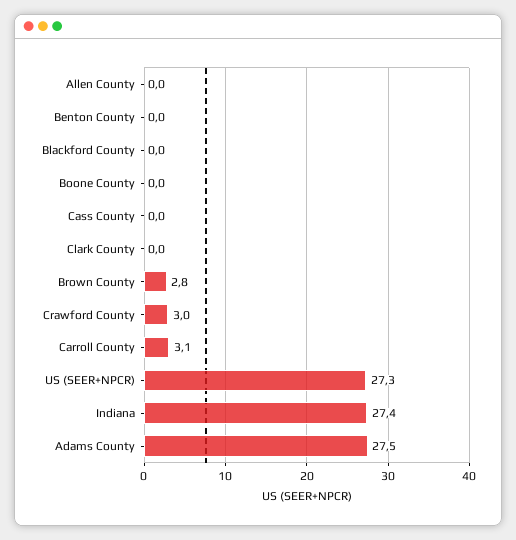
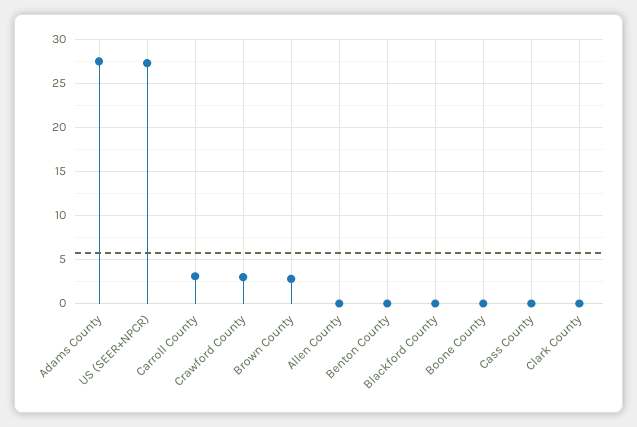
Indiana: 27.4 -> none

